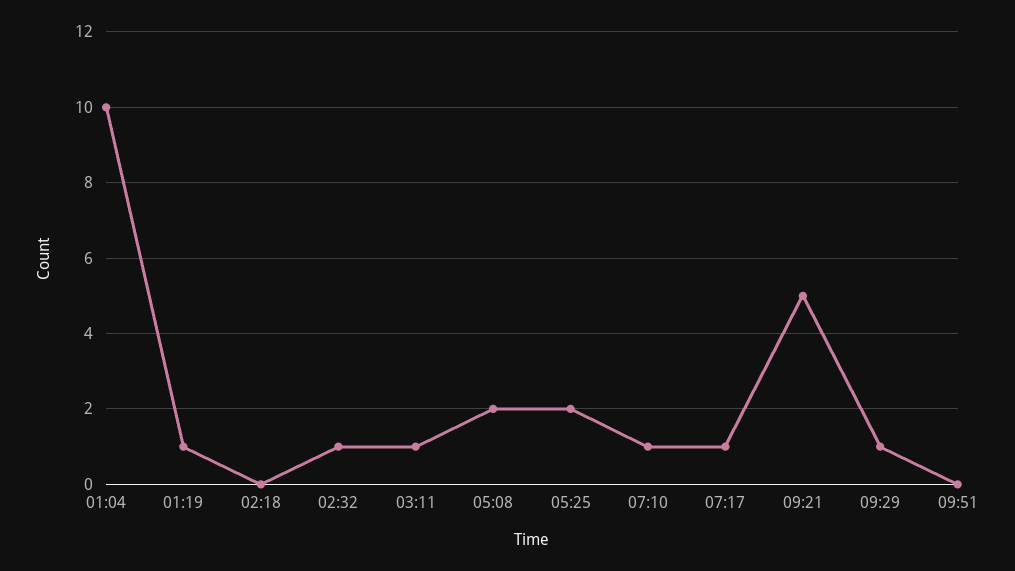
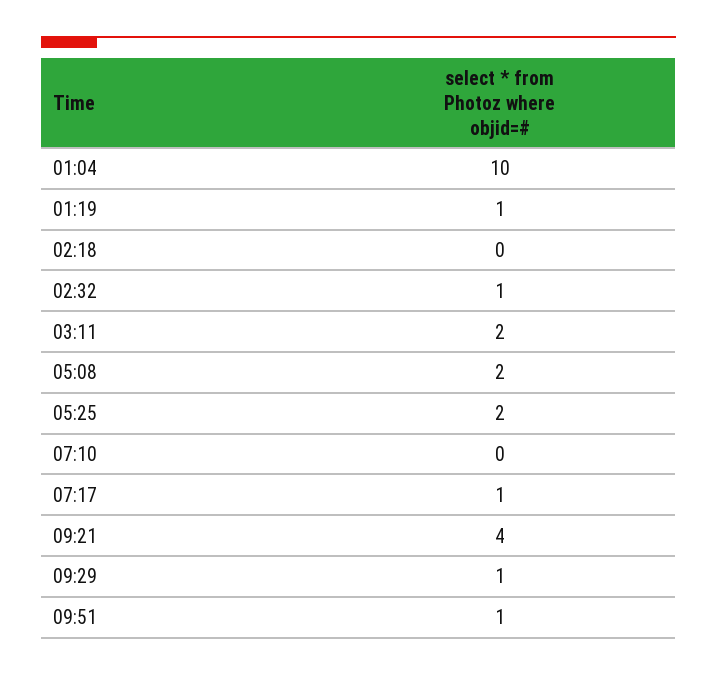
03:11: 1 -> 2
07:10: 1 -> 0
09:21: 5 -> 4
09:51: 0 -> 1

